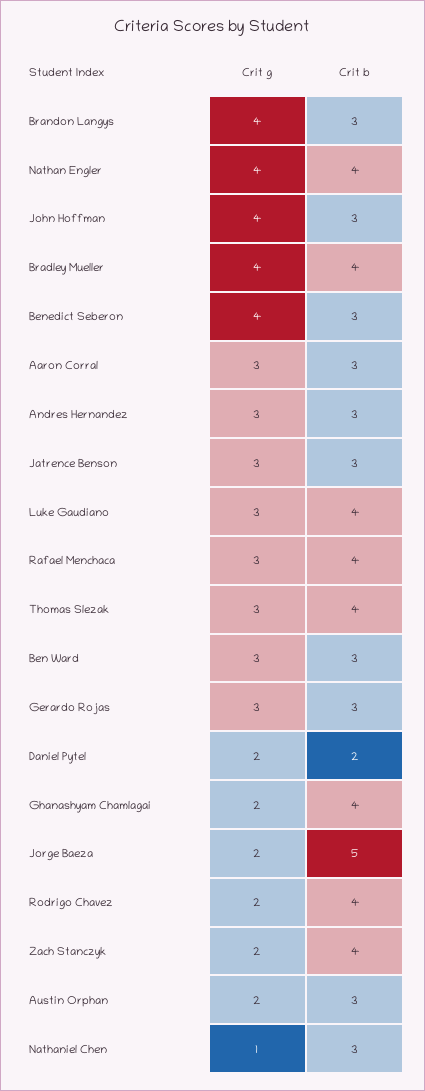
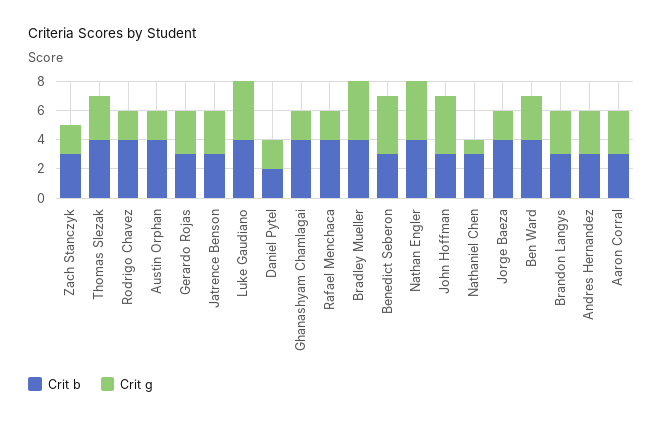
Crit g, Brandon Langys: 4 -> 3
Crit g, Luke Gaudiano: 3 -> 4
Crit g, Rafael Menchaca: 3 -> 2
Crit b, Ben Ward: 3 -> 4
Crit b, Jorge Baeza: 5 -> 4
Crit b, Zach Stanczyk: 4 -> 3
Crit b, Austin Orphan: 3 -> 4

